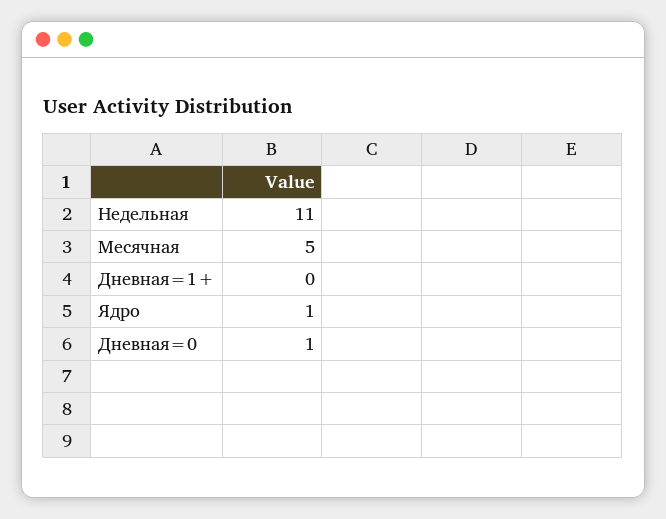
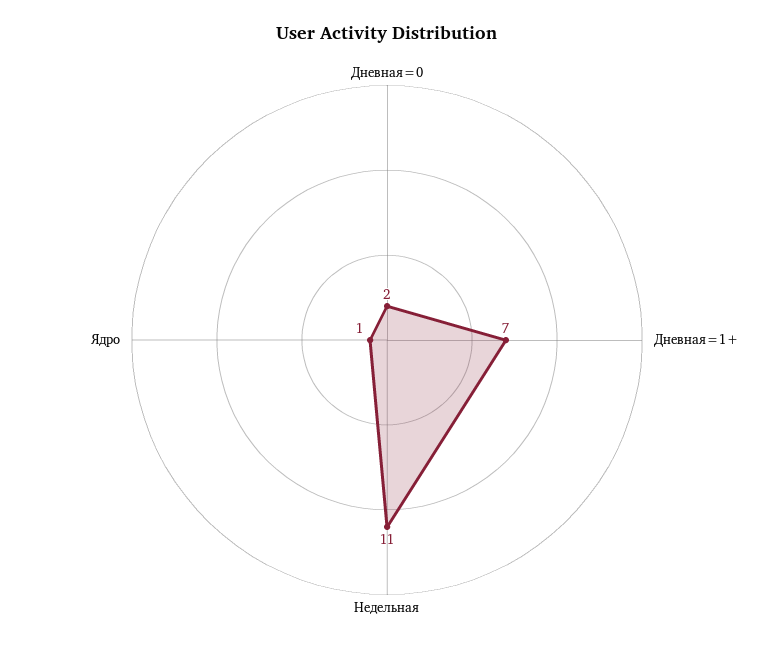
Месячная: 5 -> none
Дневная=1+: 0 -> 7
Дневная=0: 1 -> 2

